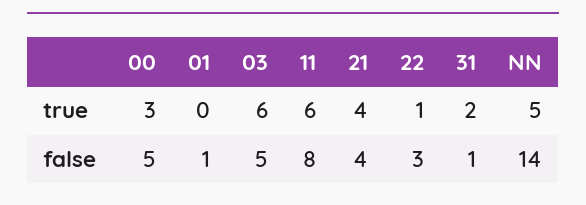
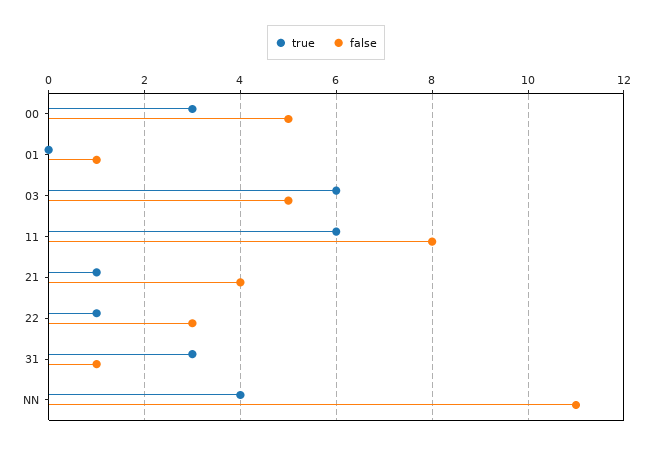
true, 21: 4 -> 1
true, 31: 2 -> 3
true, NN: 5 -> 4
false, NN: 14 -> 11

